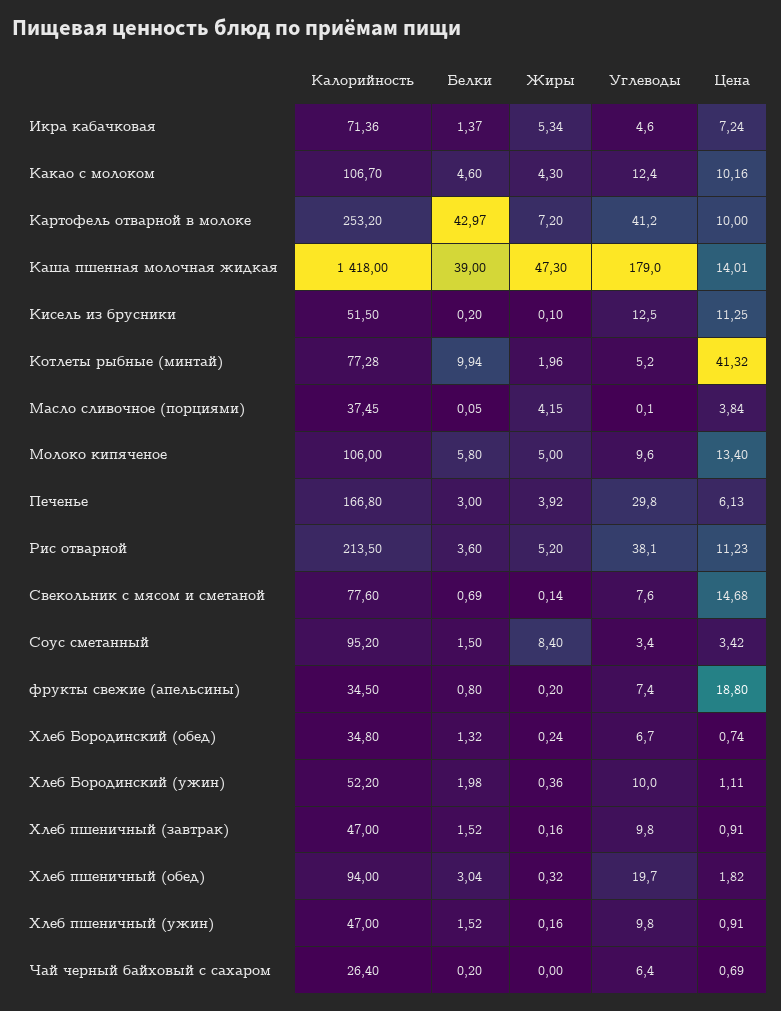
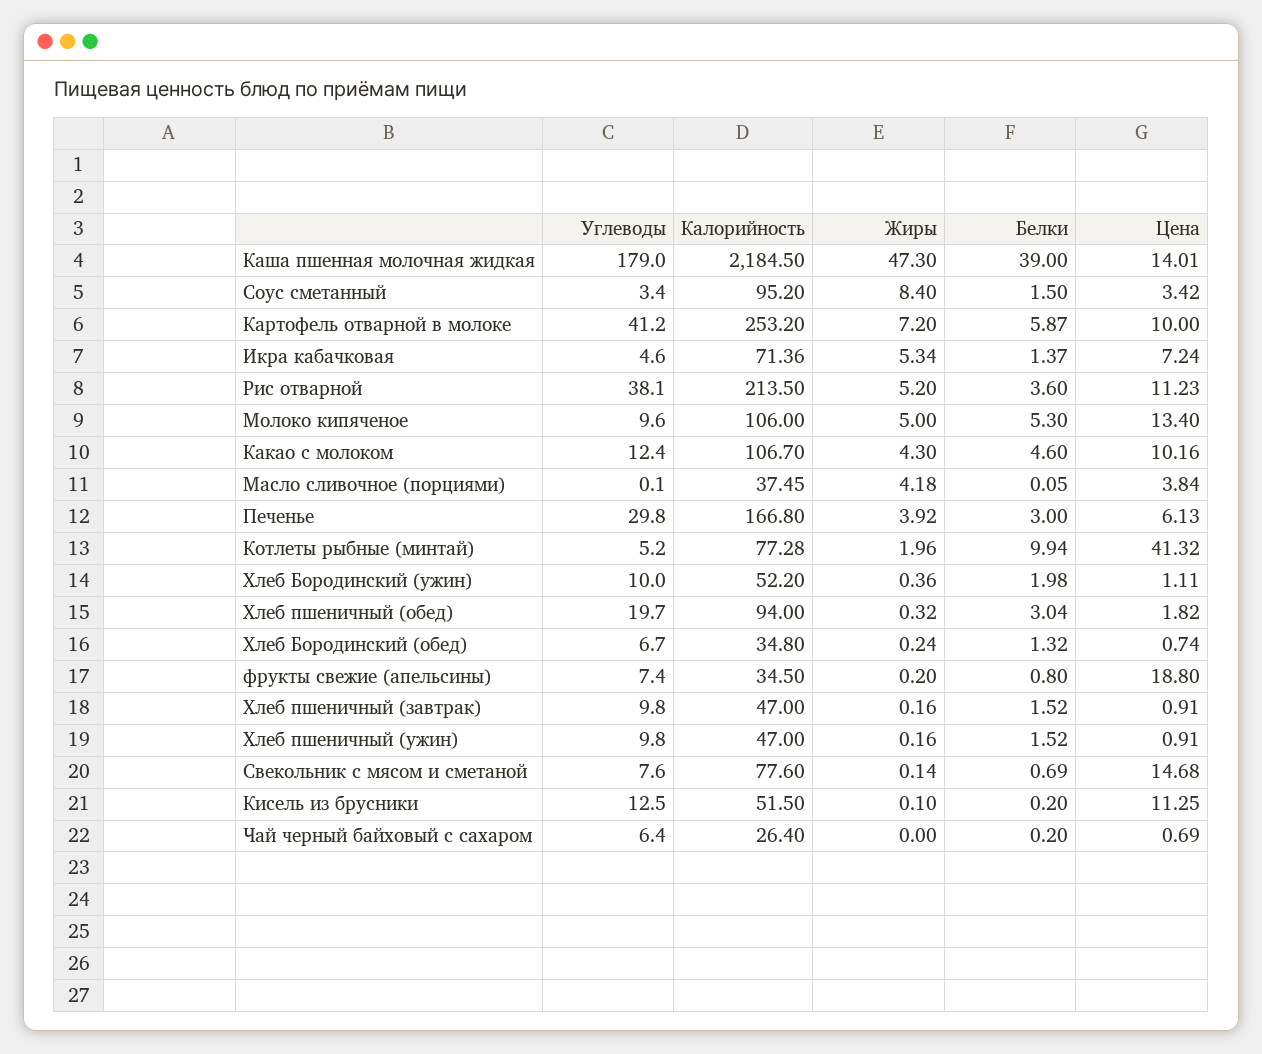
Белки, Картофель отварной в молоке: 42.97 -> 5.87
Калорийность, Каша пшенная молочная жидкая: 1418 -> 2184.5
Жиры, Масло сливочное (порциями): 4.15 -> 4.18
Белки, Молоко кипяченое: 5.8 -> 5.3

